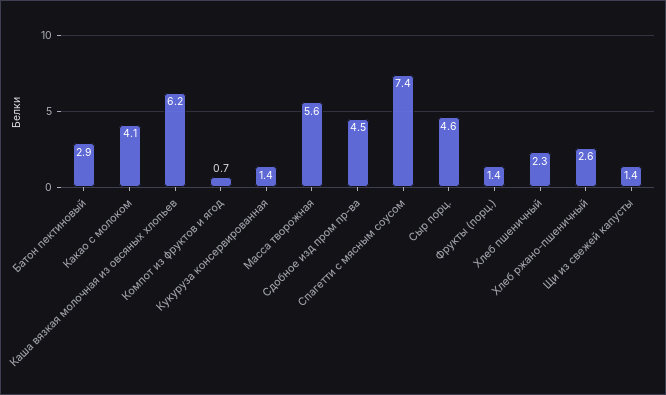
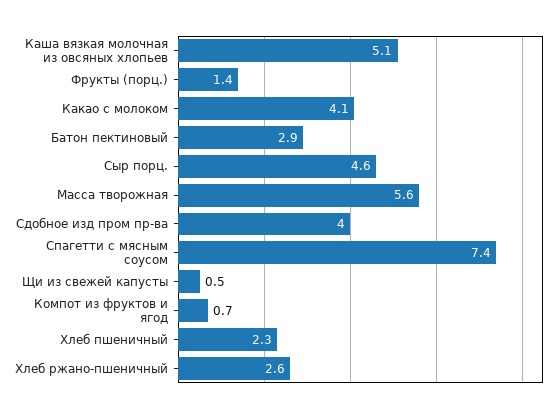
Каша вязкая молочная из овсяных хлопьев: 6.2 -> 5.1
Кукуруза консервированная: 1.4 -> none
Сдобное изд пром пр-ва: 4.5 -> 4
Щи из свежей капусты: 1.4 -> 0.5

